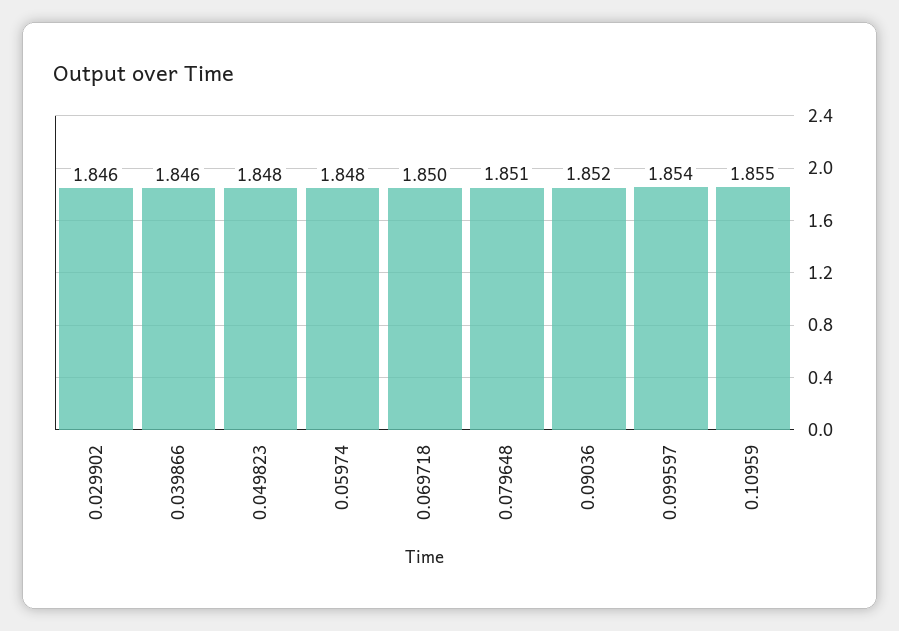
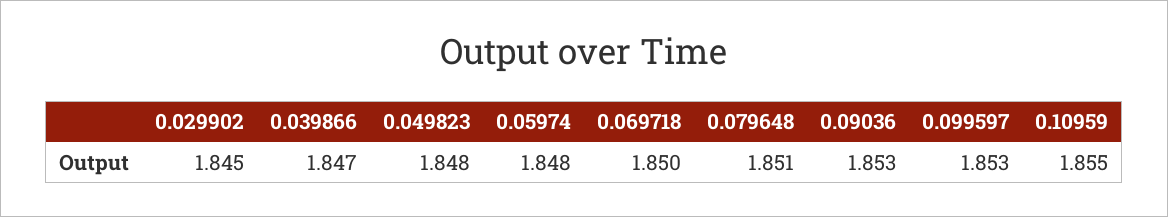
0.029902: 1.846 -> 1.845
0.039866: 1.846 -> 1.847
0.09036: 1.852 -> 1.853
0.099597: 1.854 -> 1.853

